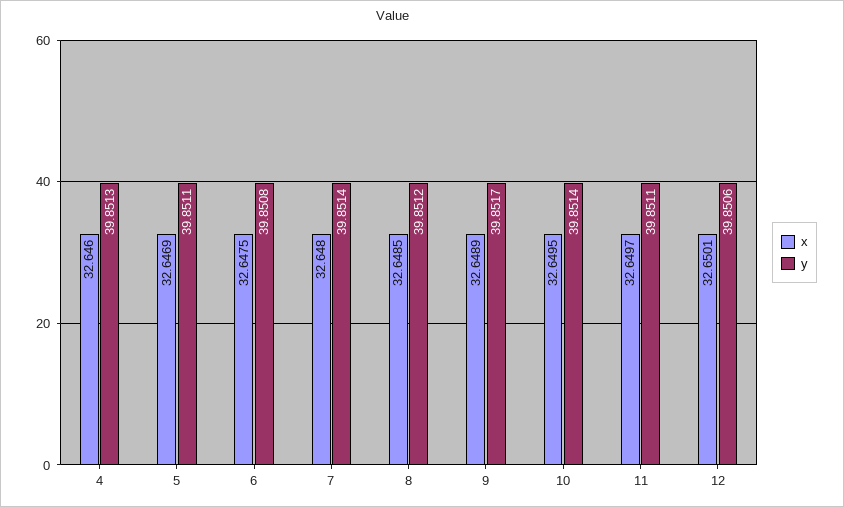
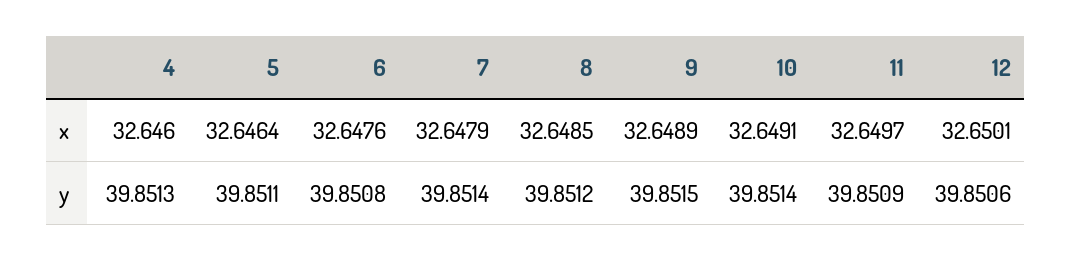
x, 5: 32.6469 -> 32.6464
x, 6: 32.6475 -> 32.6476
x, 7: 32.648 -> 32.6479
y, 9: 39.8517 -> 39.8515
x, 10: 32.6495 -> 32.6491
y, 11: 39.8511 -> 39.8509

